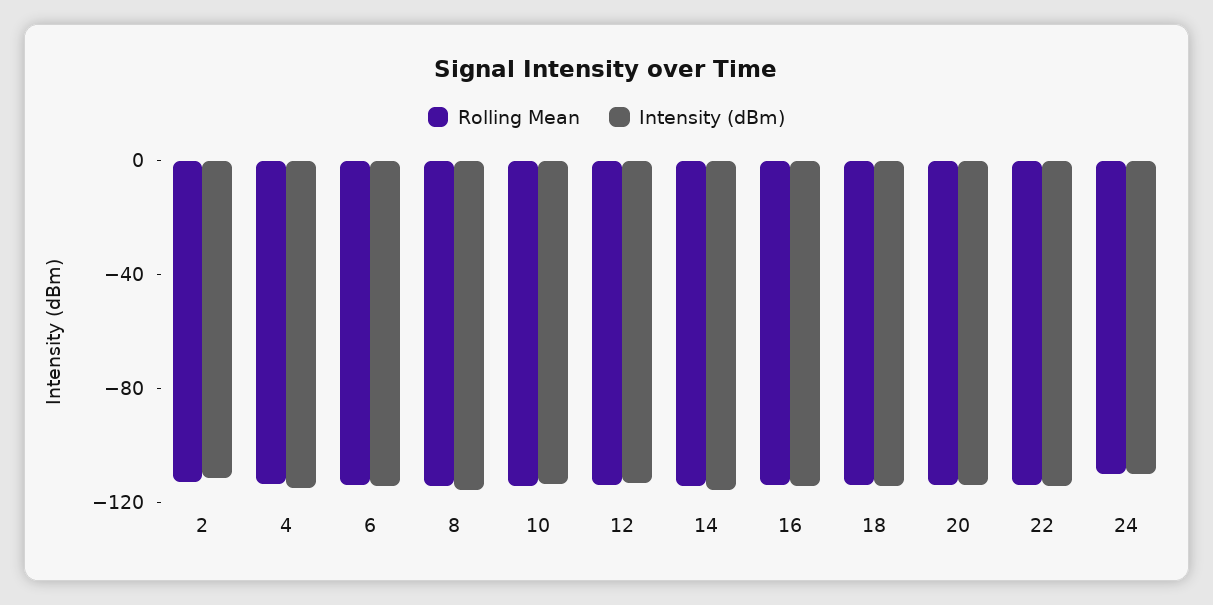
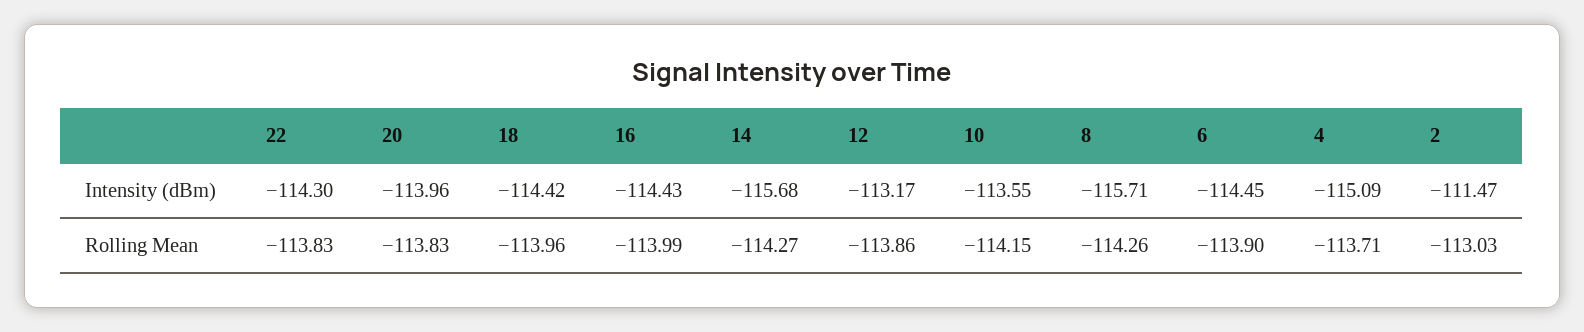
Rolling Mean, 24: -110 -> none
Intensity (dBm), 24: -110 -> none

